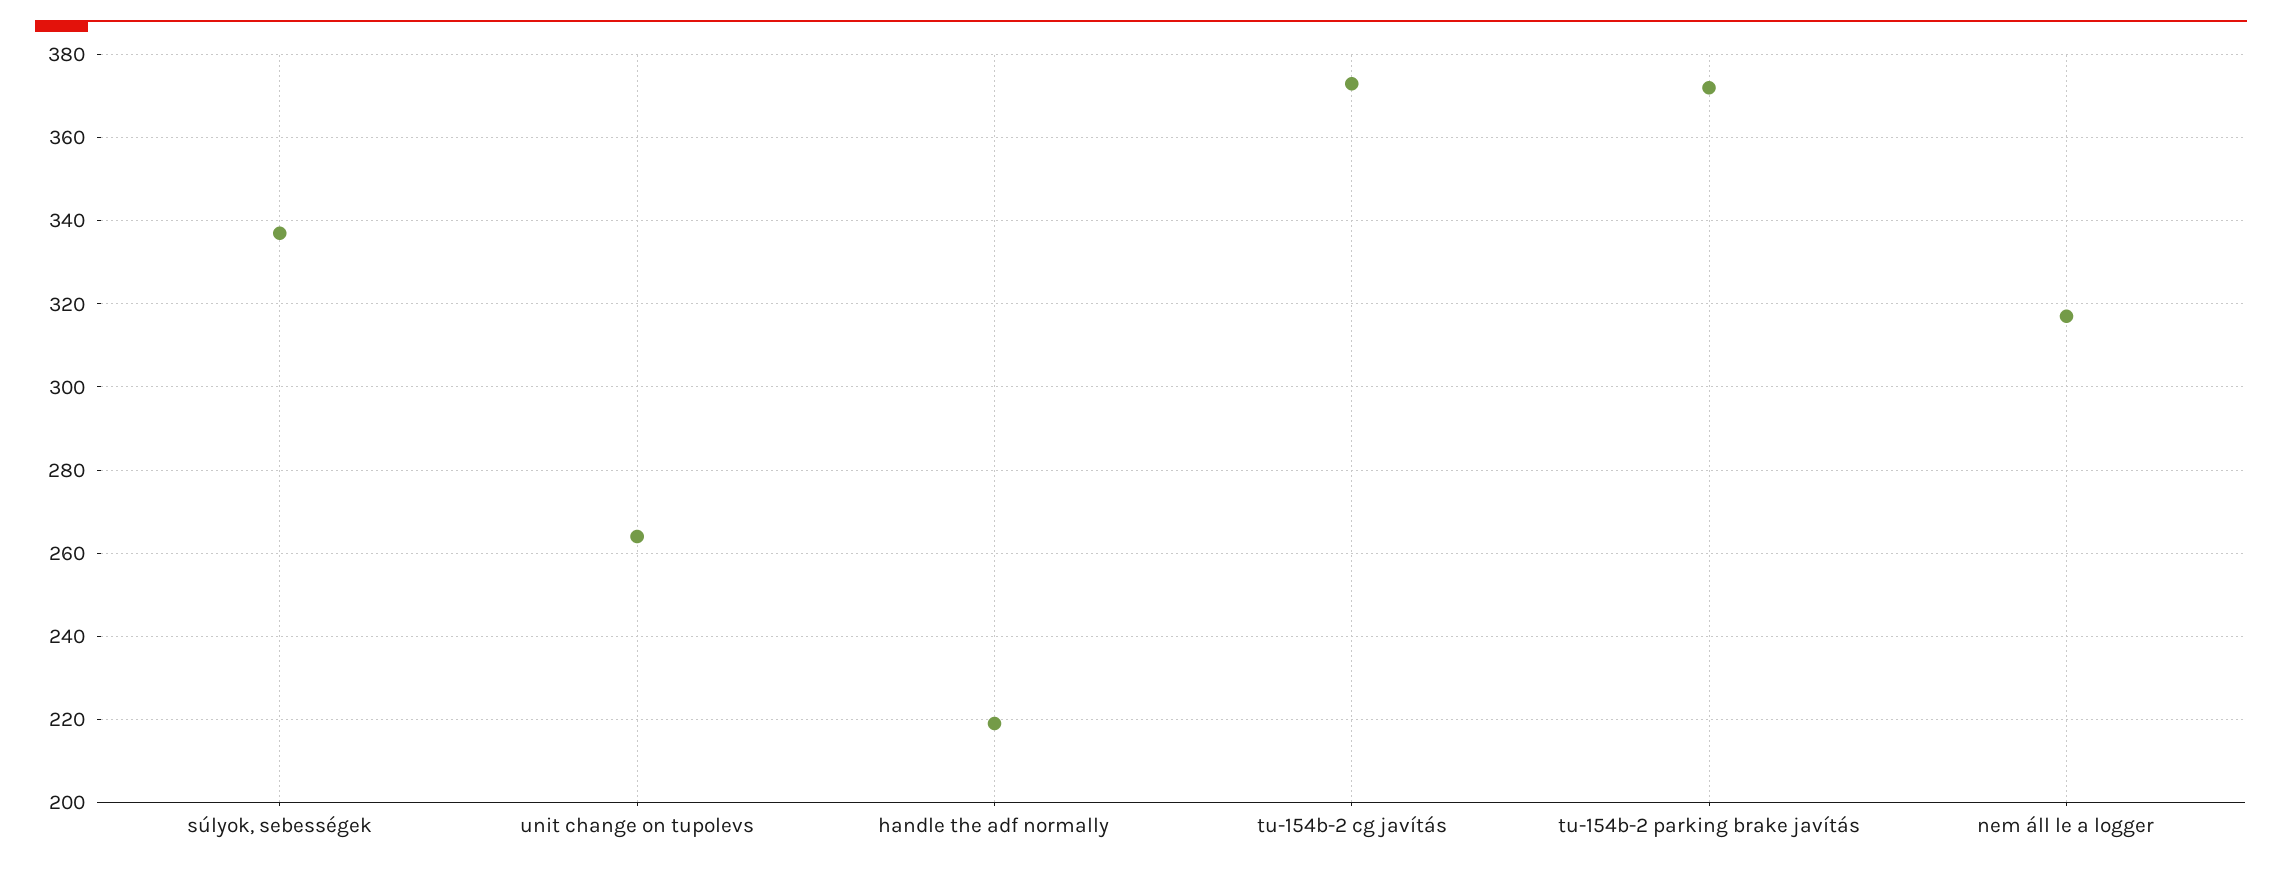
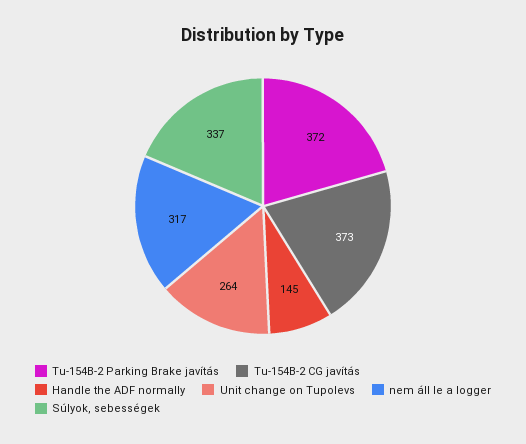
handle the adf normally: 220 -> 145

